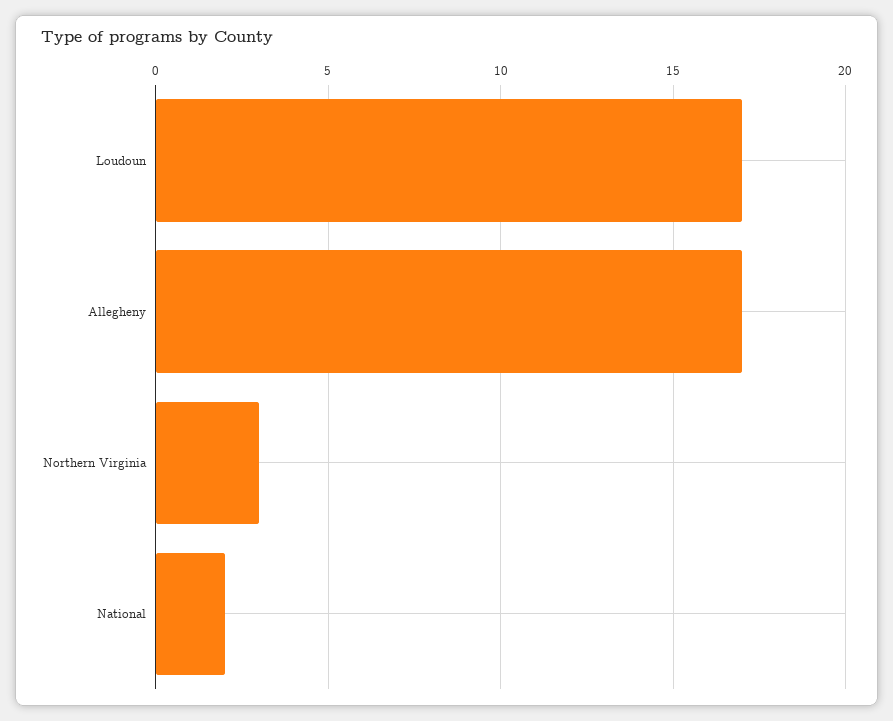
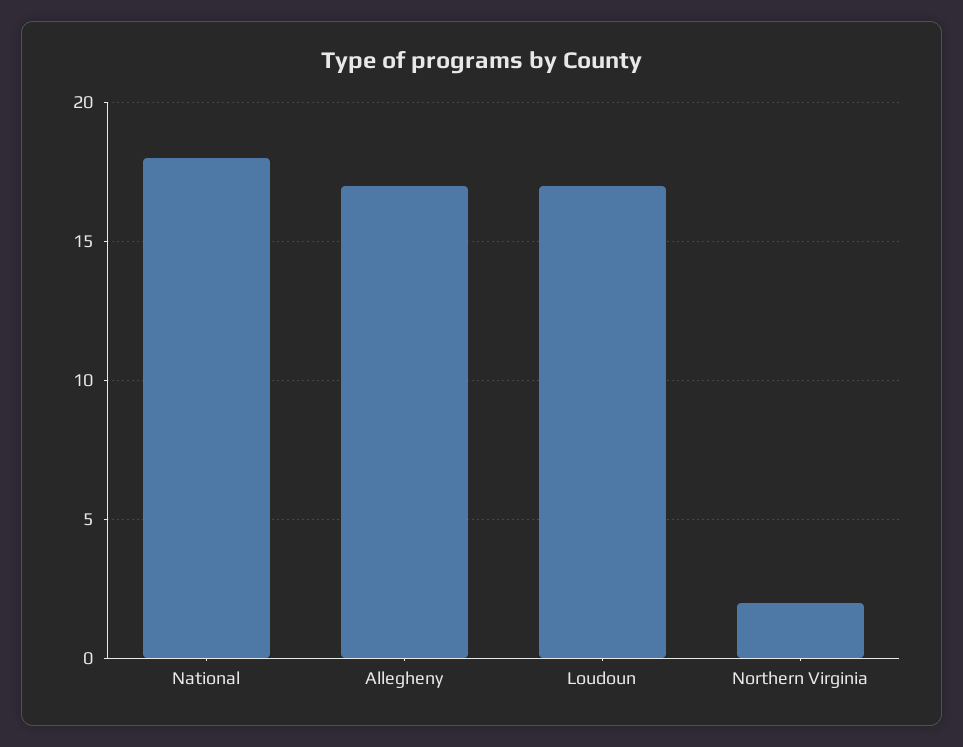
Northern Virginia: 3 -> 2
National: 2 -> 18

